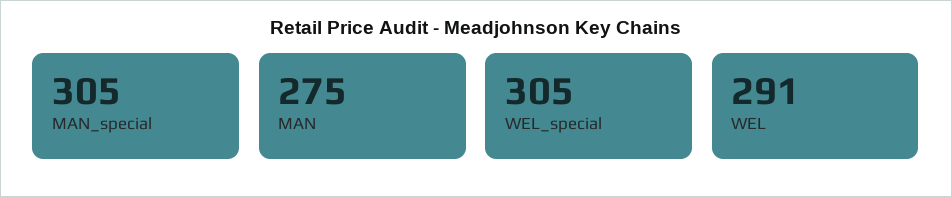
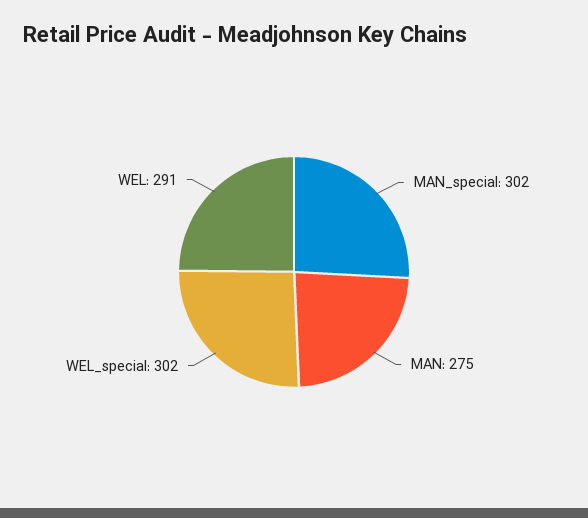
MAN_special: 305 -> 302
WEL_special: 305 -> 302

